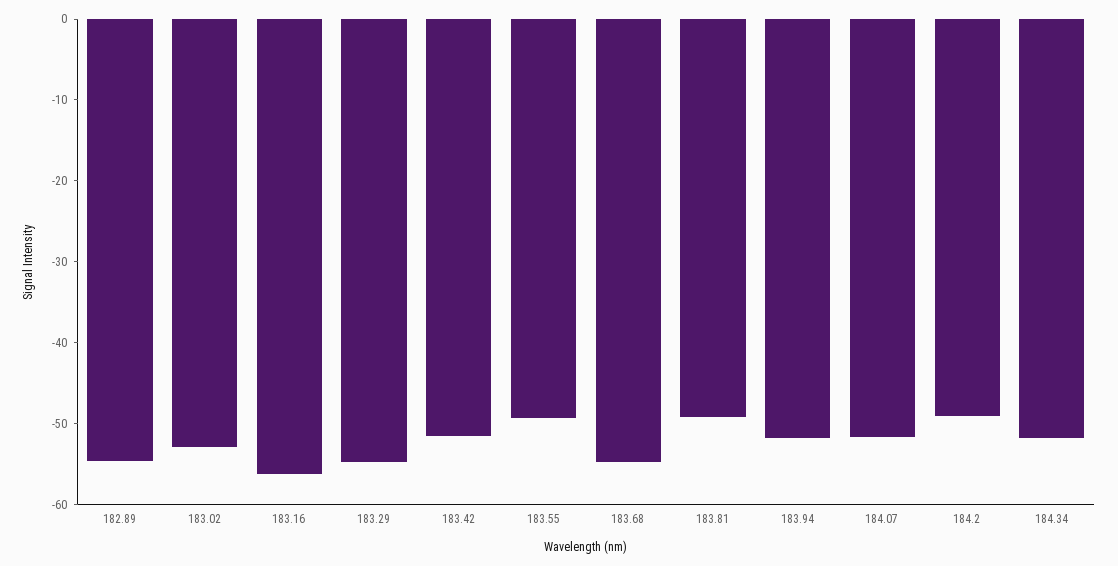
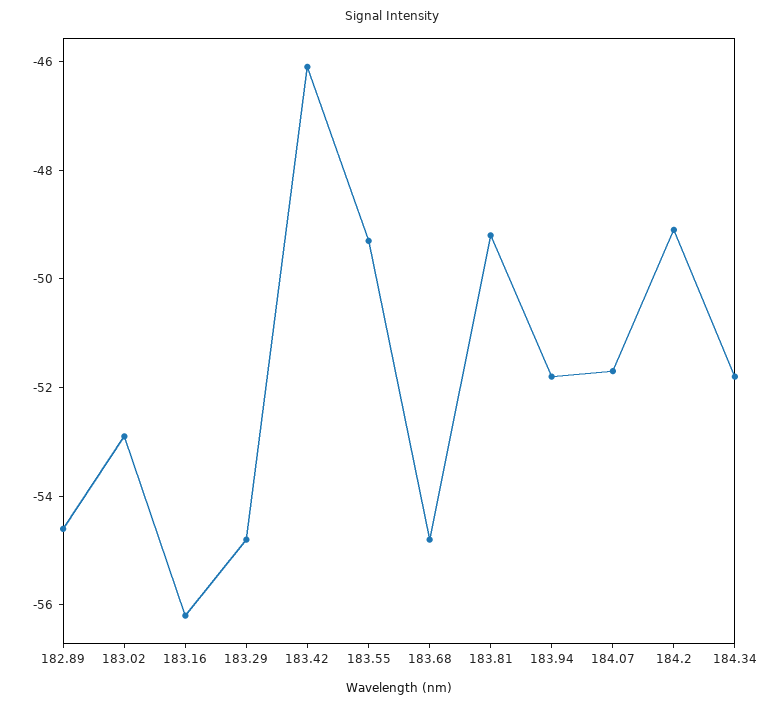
183.42: -52 -> -46

